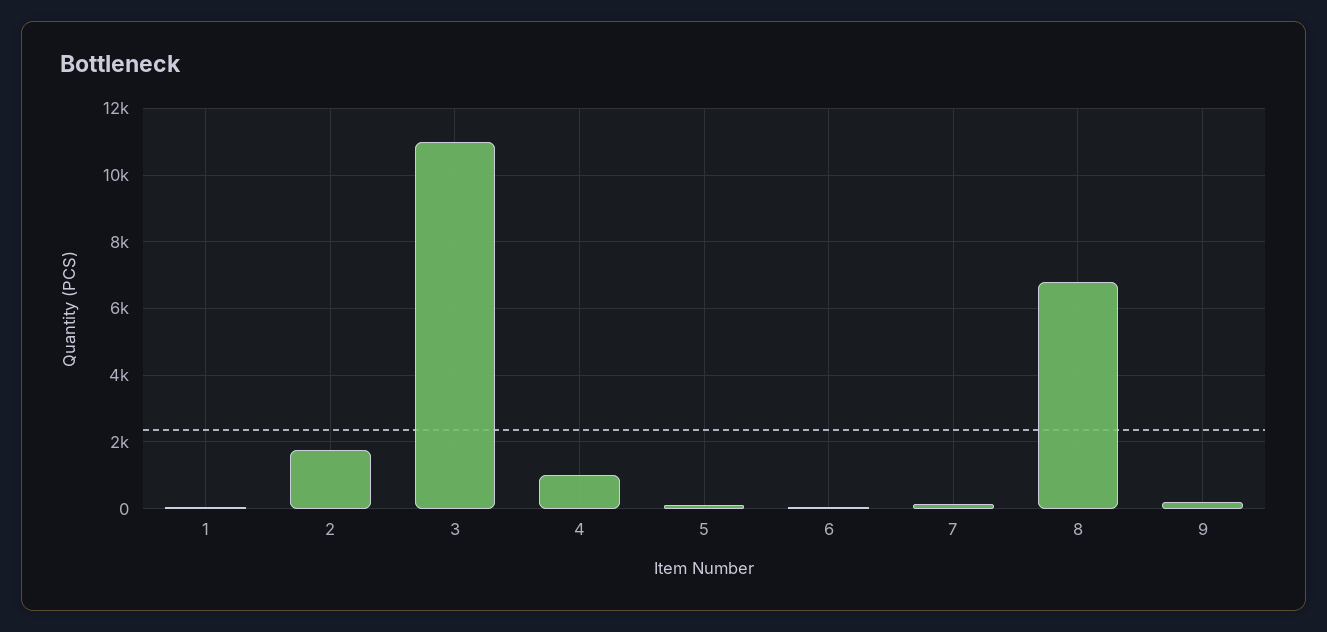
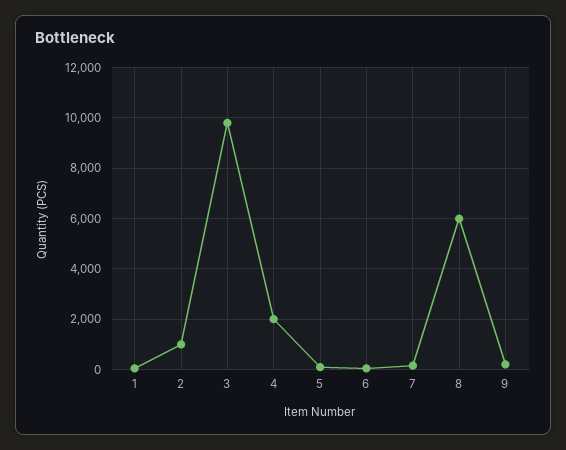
2: 1800 -> 1000
3: 11000 -> 9750
4: 1000 -> 2000
8: 6800 -> 6000

